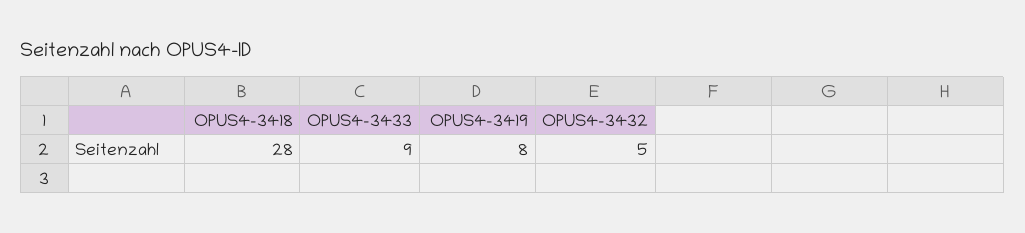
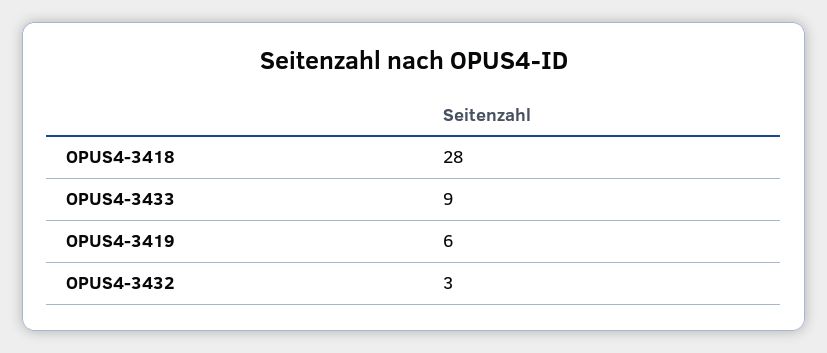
OPUS4-3419: 8 -> 6
OPUS4-3432: 5 -> 3

